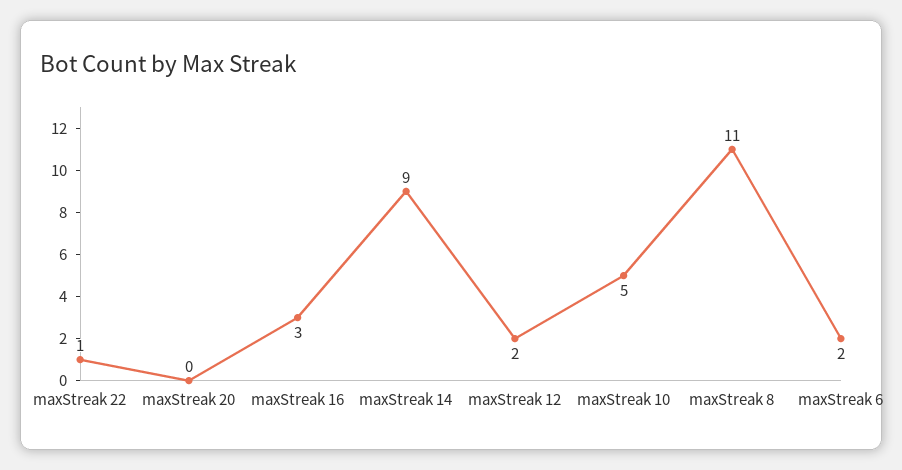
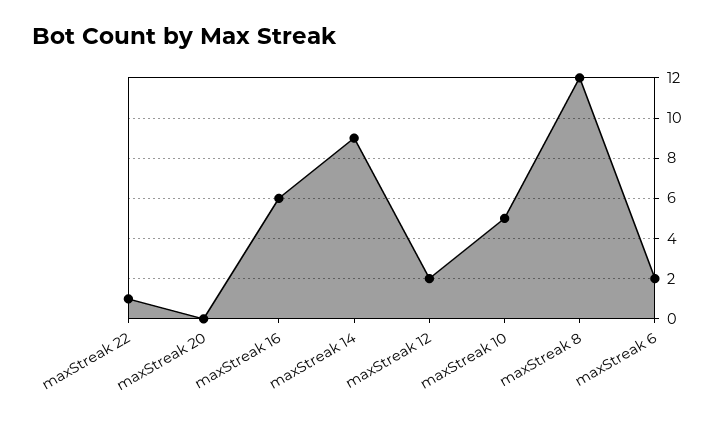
maxStreak 16: 3 -> 6
maxStreak 8: 11 -> 12

